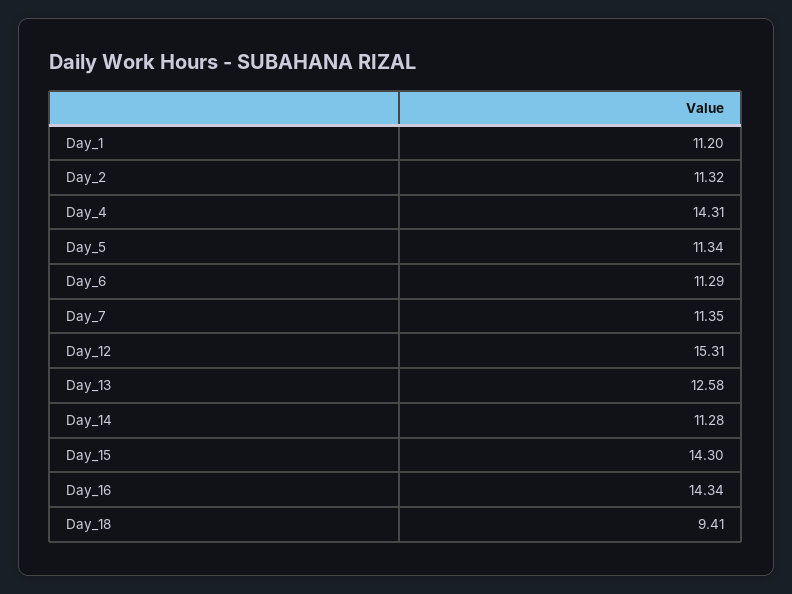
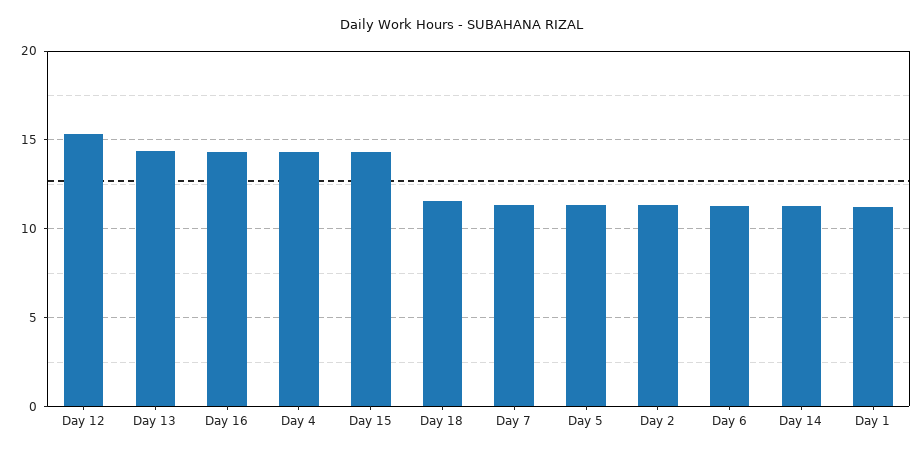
Day_13: 12.58 -> 14.5
Day_18: 9.41 -> 11.5

